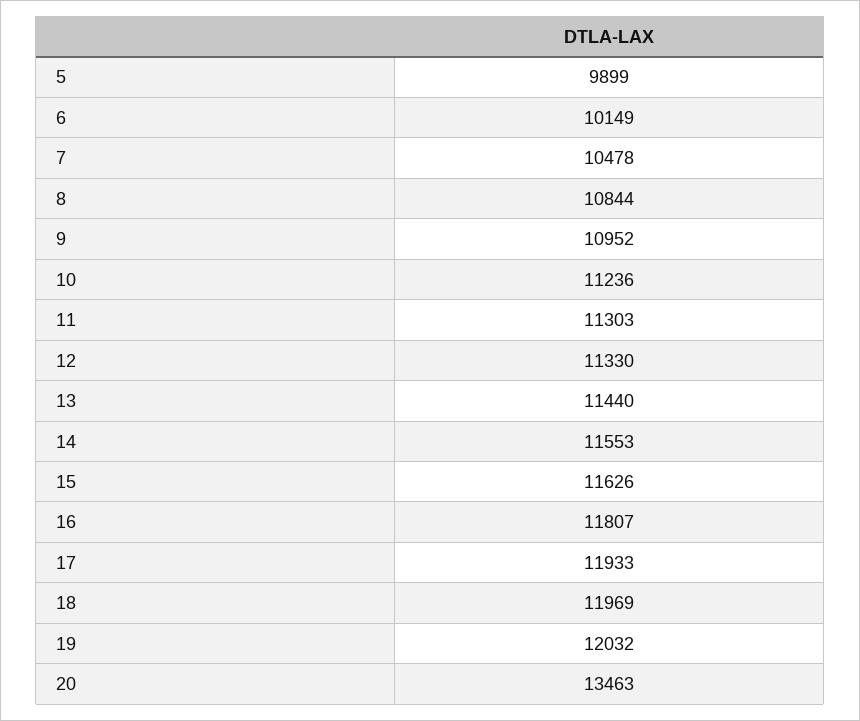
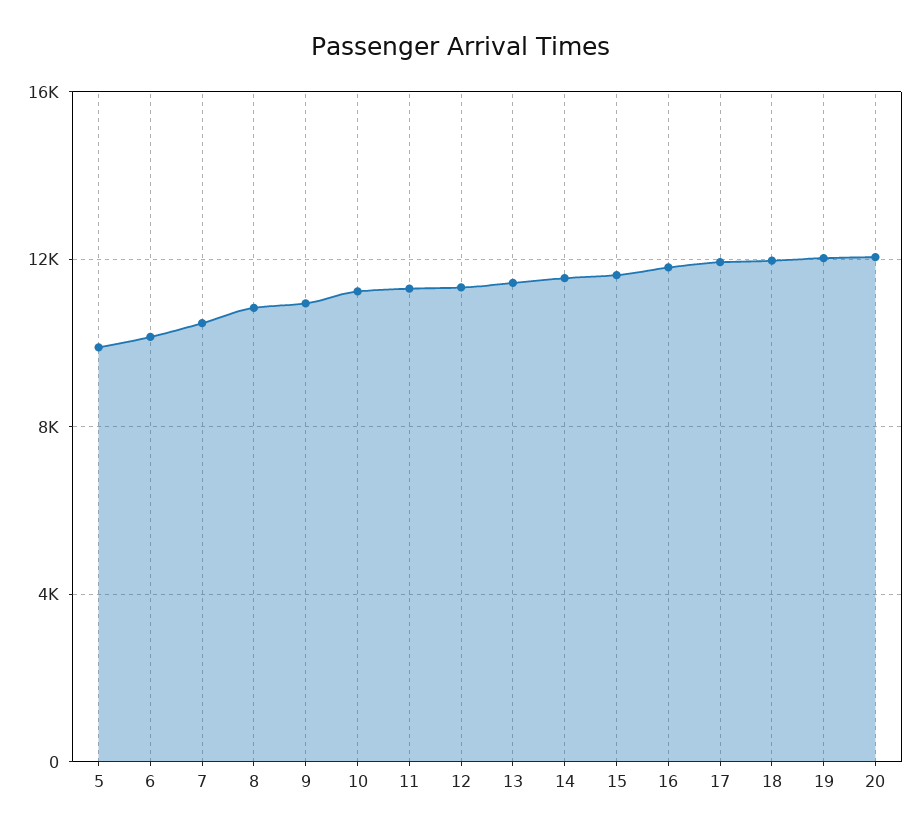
20: 13463 -> 12000

